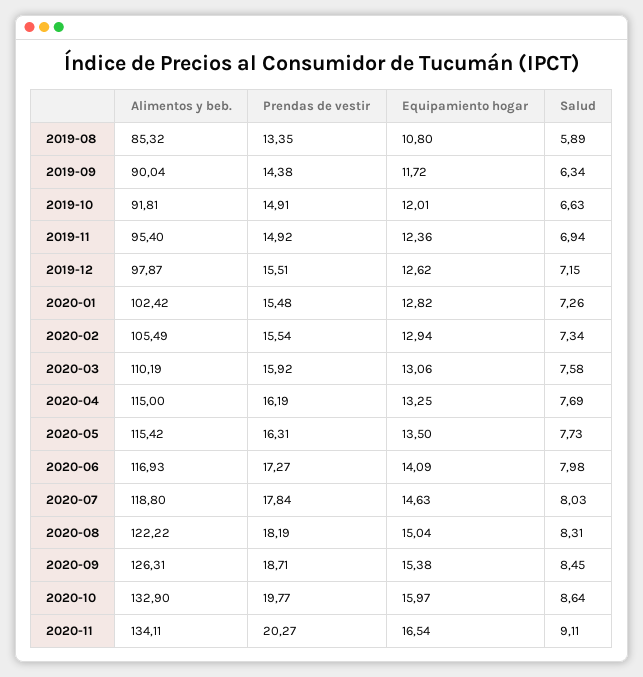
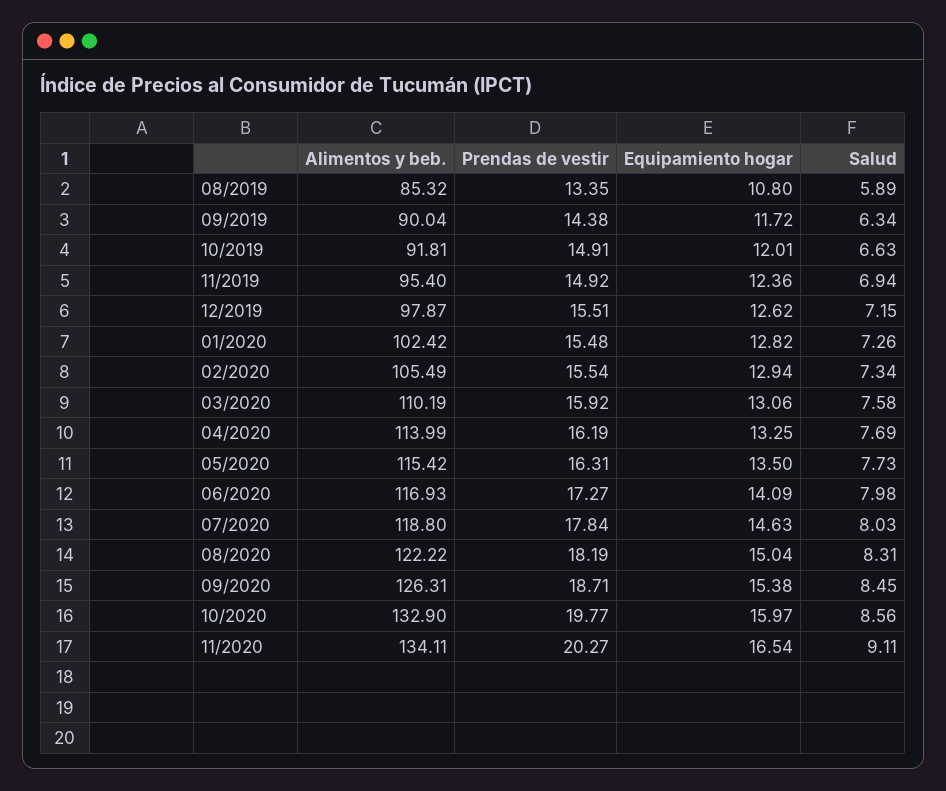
Alimentos y beb., 2020-04: 115 -> 113.99
Salud, 2020-10: 8.64 -> 8.56

